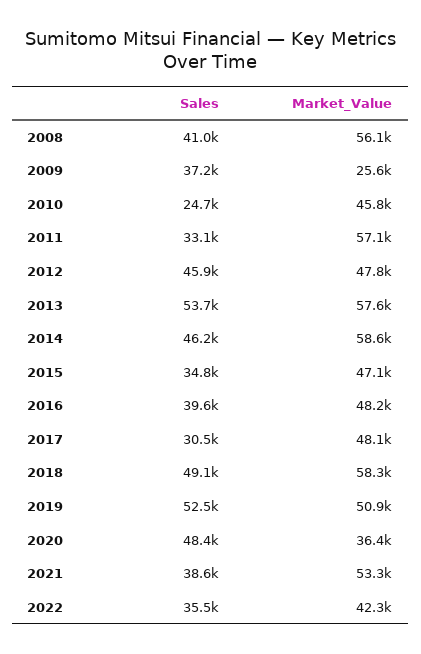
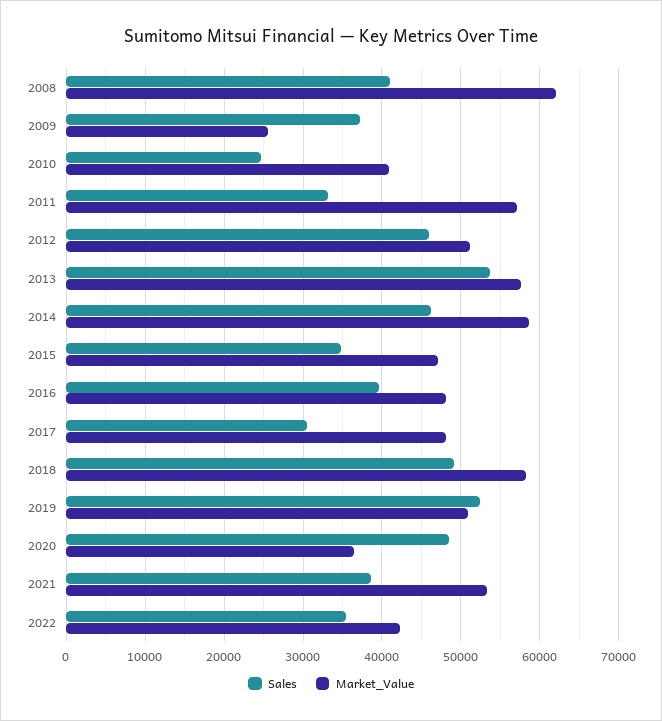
Market_Value, 2008: 56100 -> 62000
Market_Value, 2010: 45800 -> 41000
Market_Value, 2012: 47800 -> 51000

